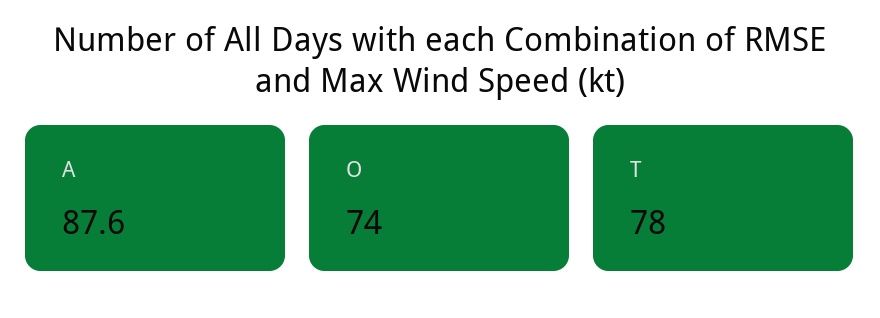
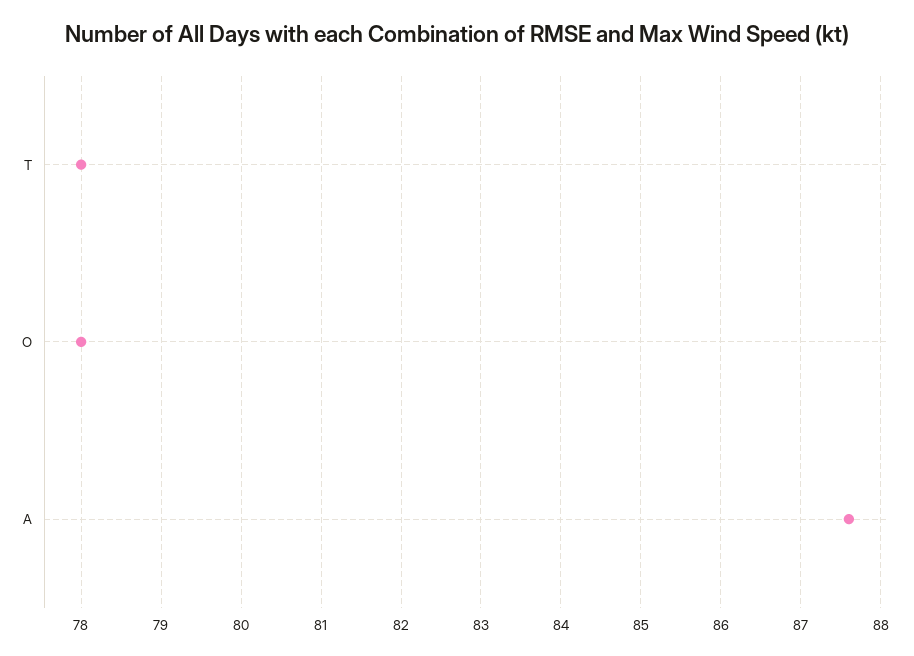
O: 74 -> 78

